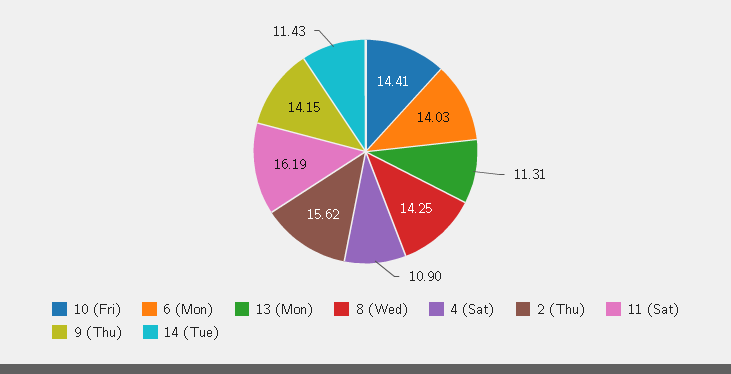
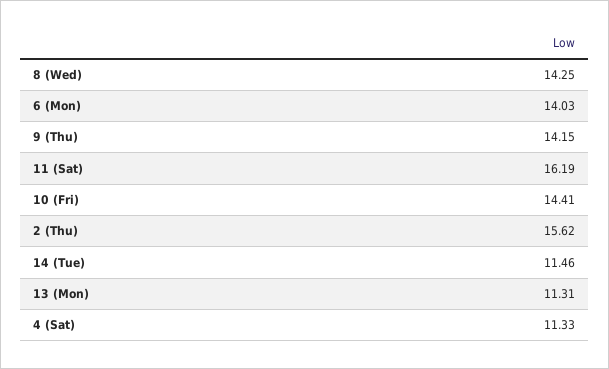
4 (Sat): 10.9 -> 11.33
14 (Tue): 11.43 -> 11.46

